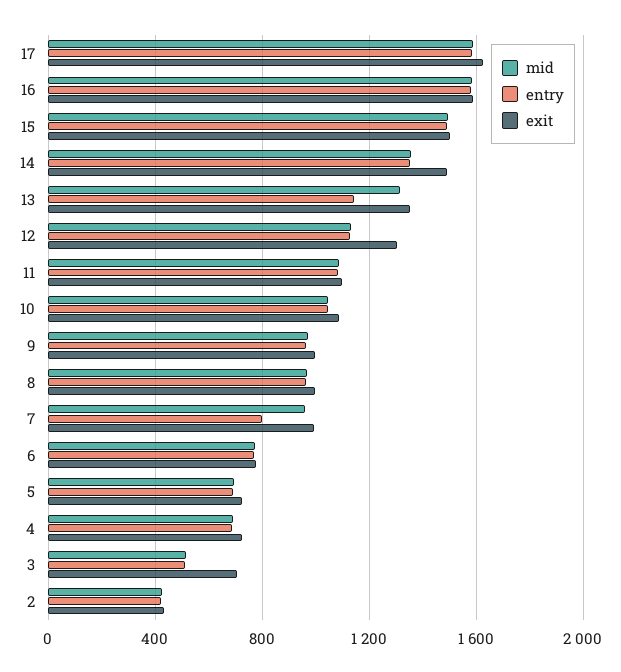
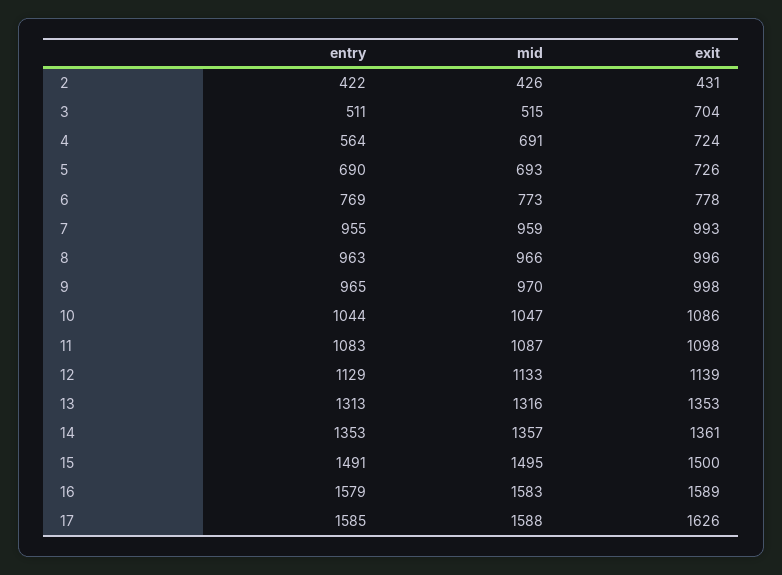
exit, 14: 1500 -> 1361
entry, 13: 1150 -> 1313
exit, 12: 1300 -> 1139
entry, 7: 800 -> 955
entry, 4: 700 -> 564

